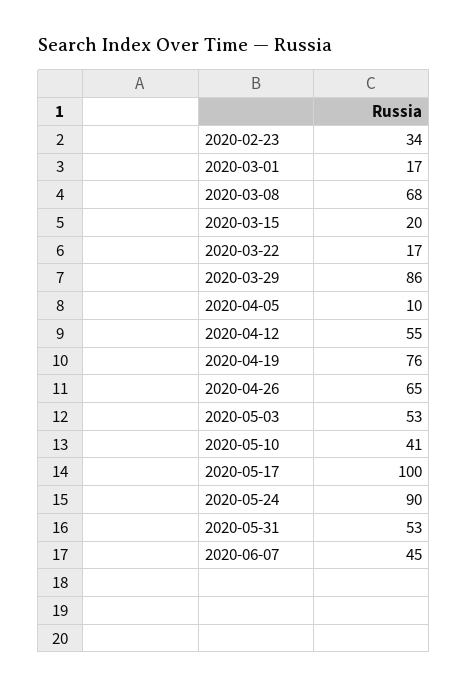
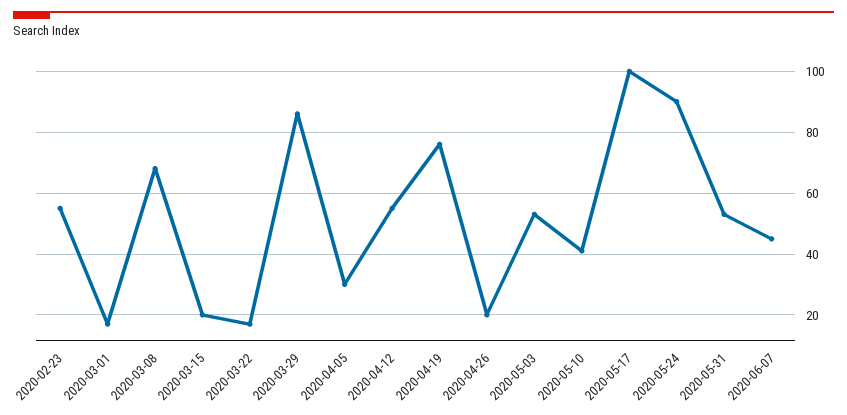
2020-02-23: 34 -> 55
2020-04-05: 10 -> 30
2020-04-26: 65 -> 20

